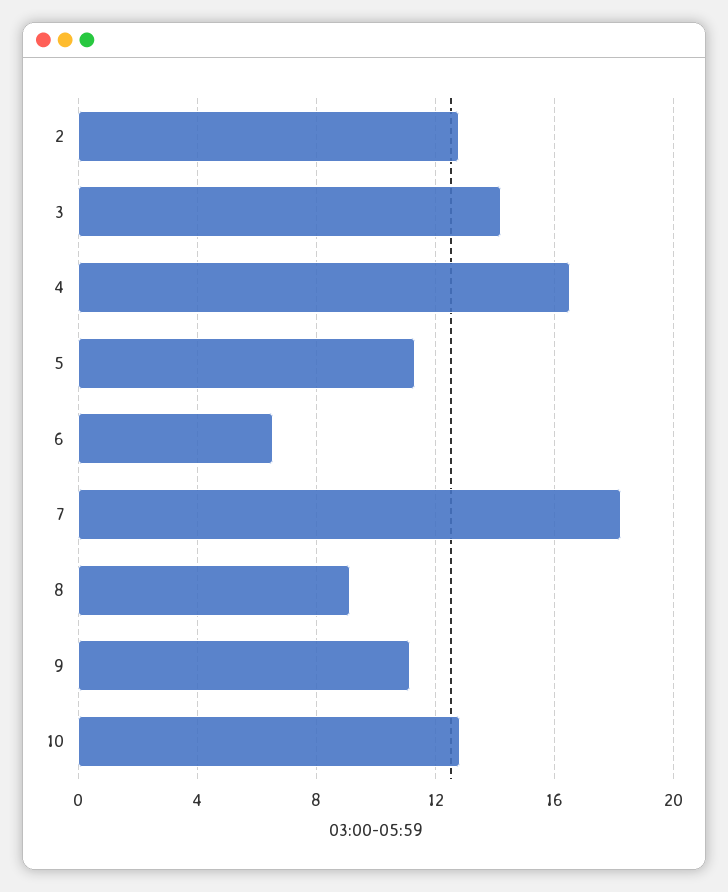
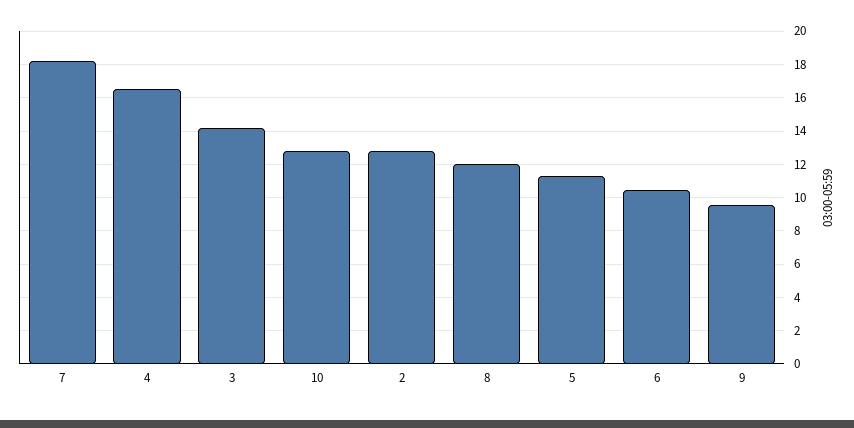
6: 6.5 -> 10.5
8: 9 -> 12
9: 11 -> 9.5

